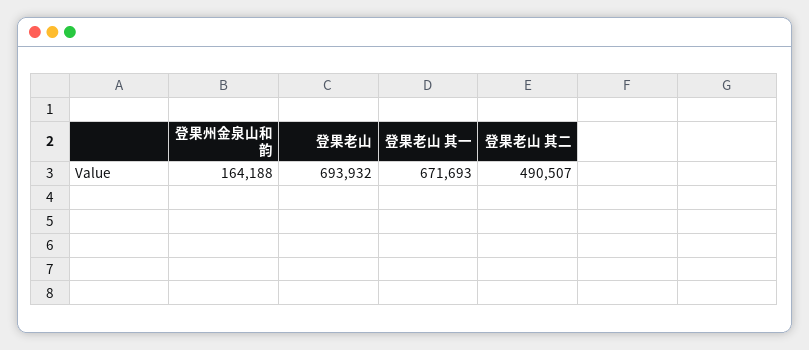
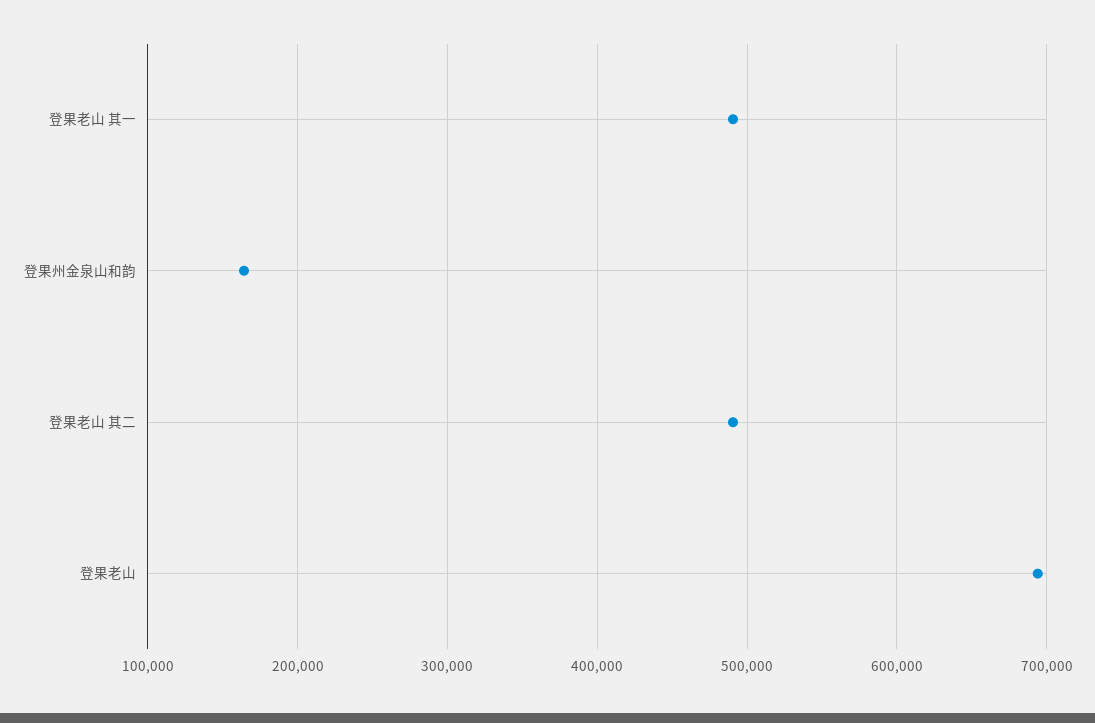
登果老山 其一: 671693 -> 490000

